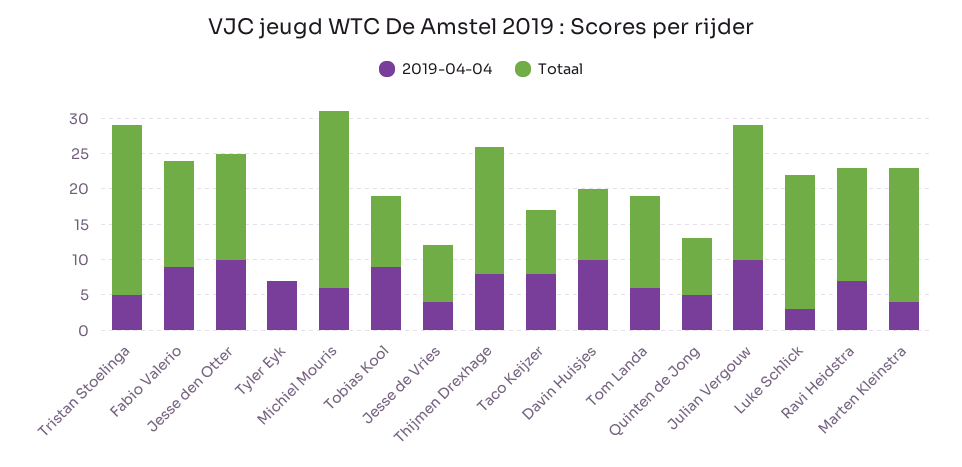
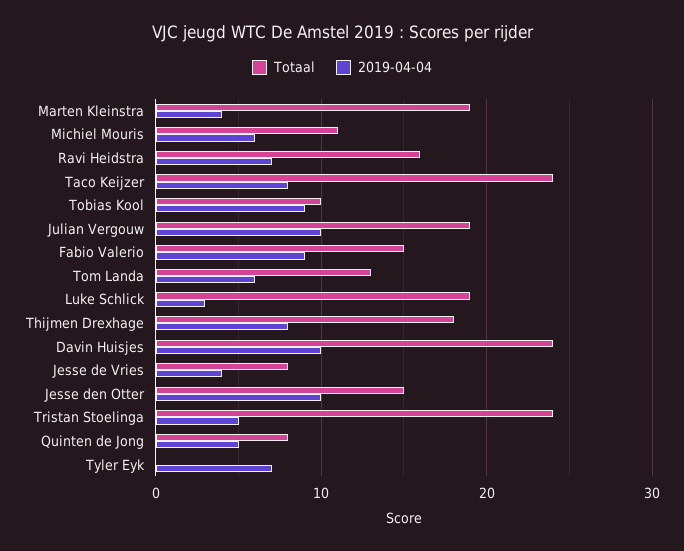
Totaal, Michiel Mouris: 25 -> 11
Totaal, Taco Keijzer: 10 -> 24
Totaal, Davin Huisjes: 10 -> 24

